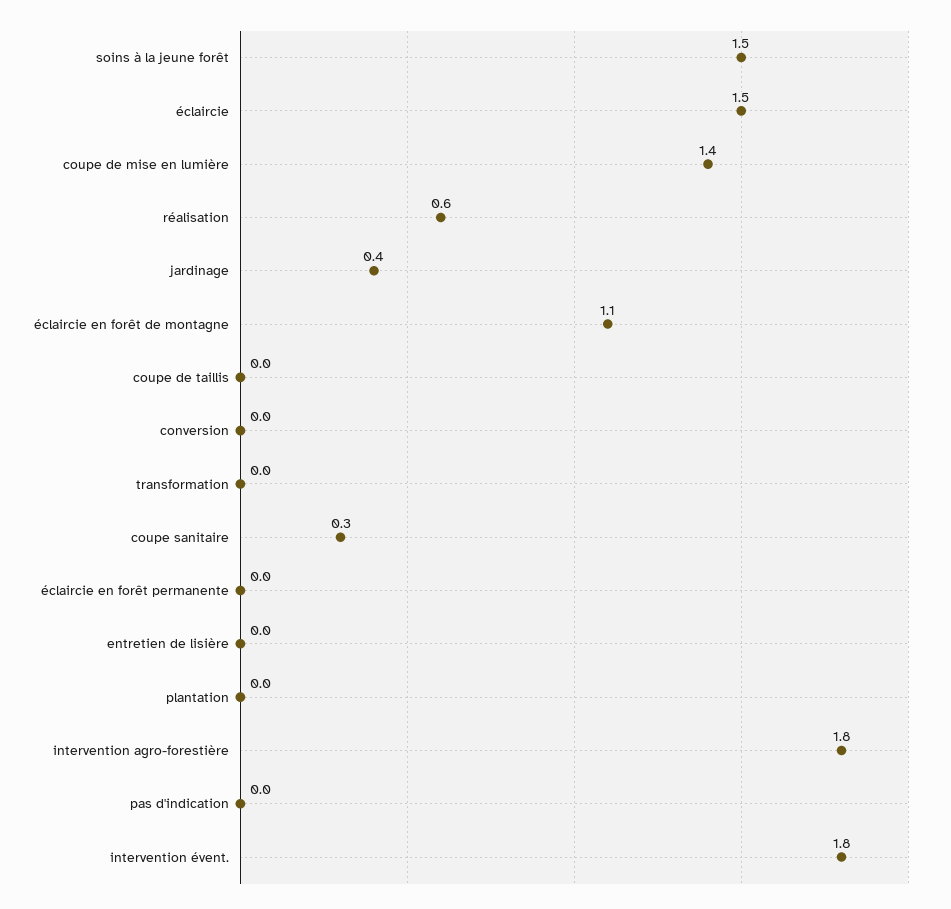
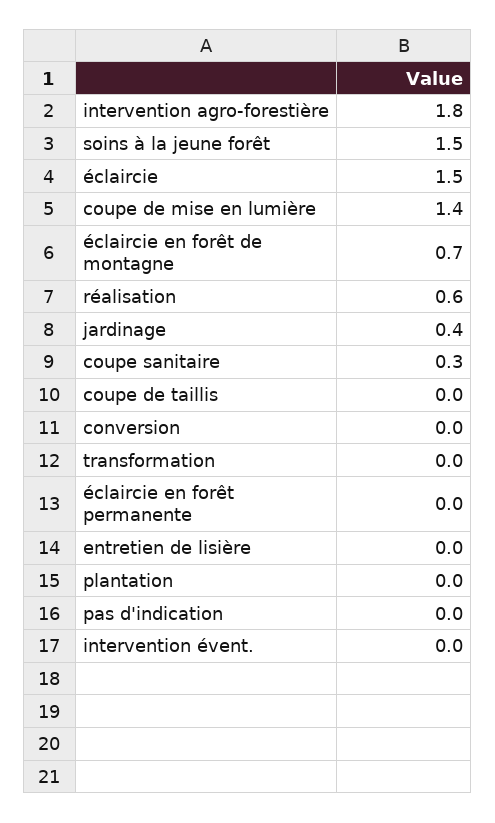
éclaircie en forêt de montagne: 1.1 -> 0.7
intervention évent.: 1.8 -> 0

